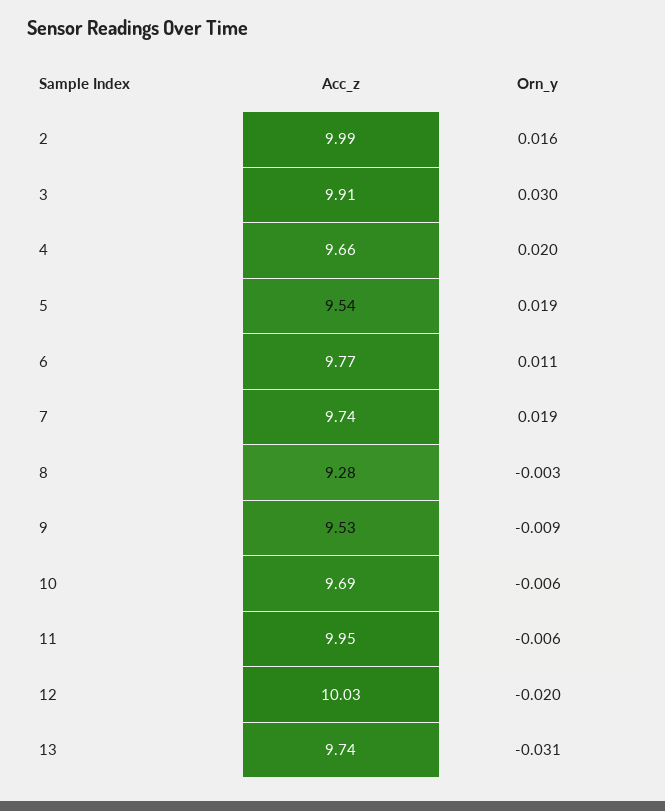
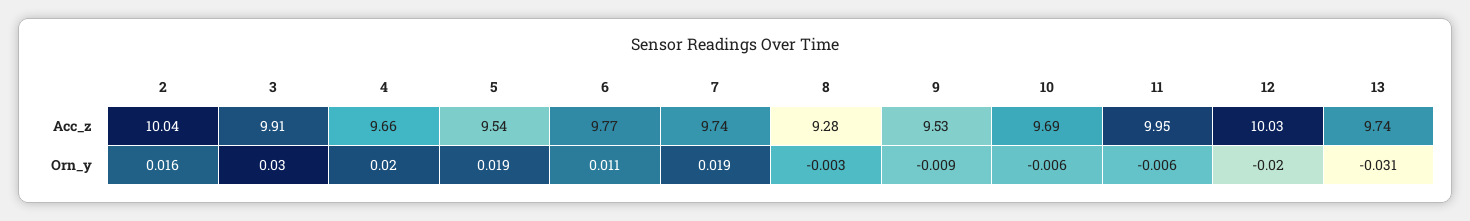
Acc_z, 2: 9.99 -> 10.04

